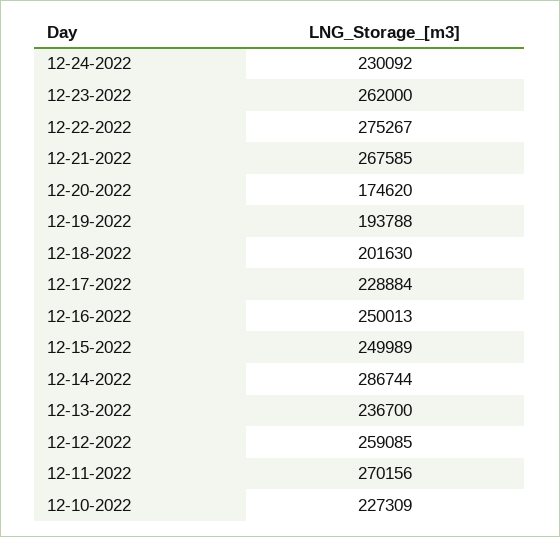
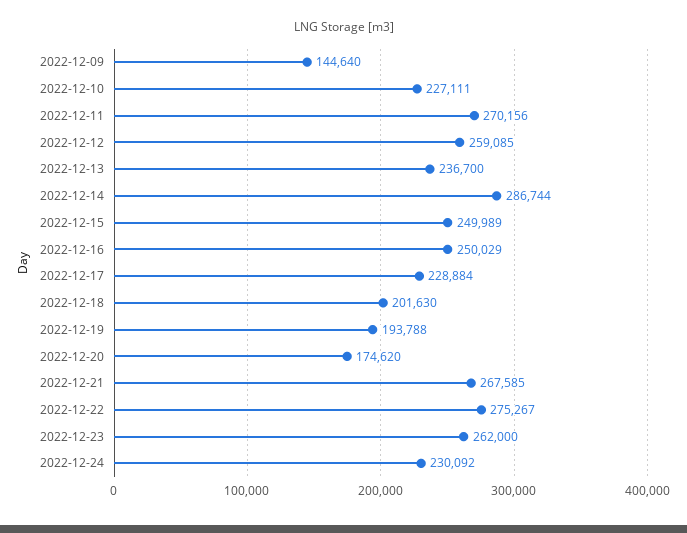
12-16-2022: 250013 -> 250029
12-10-2022: 227309 -> 227111
2022-12-09: none -> 144640

